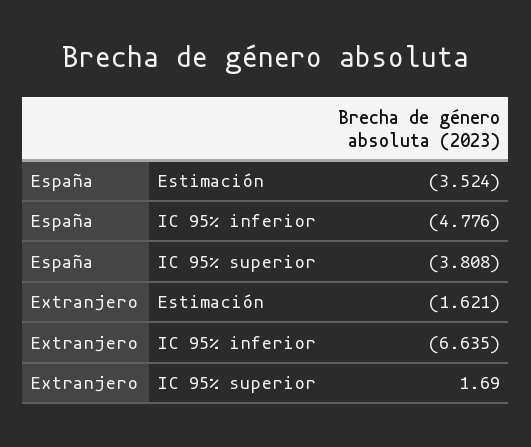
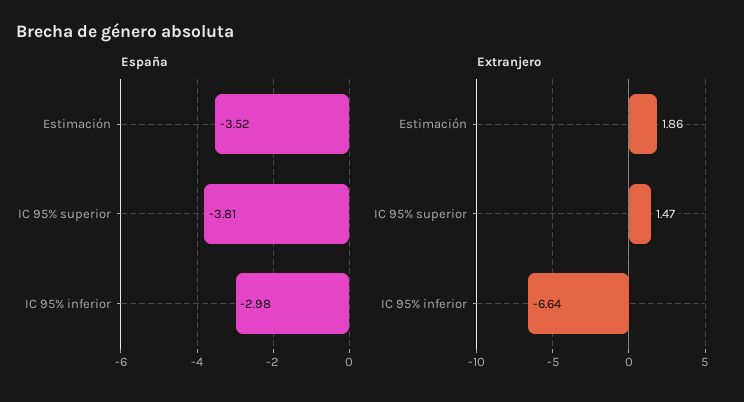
España, IC 95% inferior: -4.776 -> -2.98
Extranjero, Estimación: -1.621 -> 1.86
Extranjero, IC 95% superior: 1.69 -> 1.47

